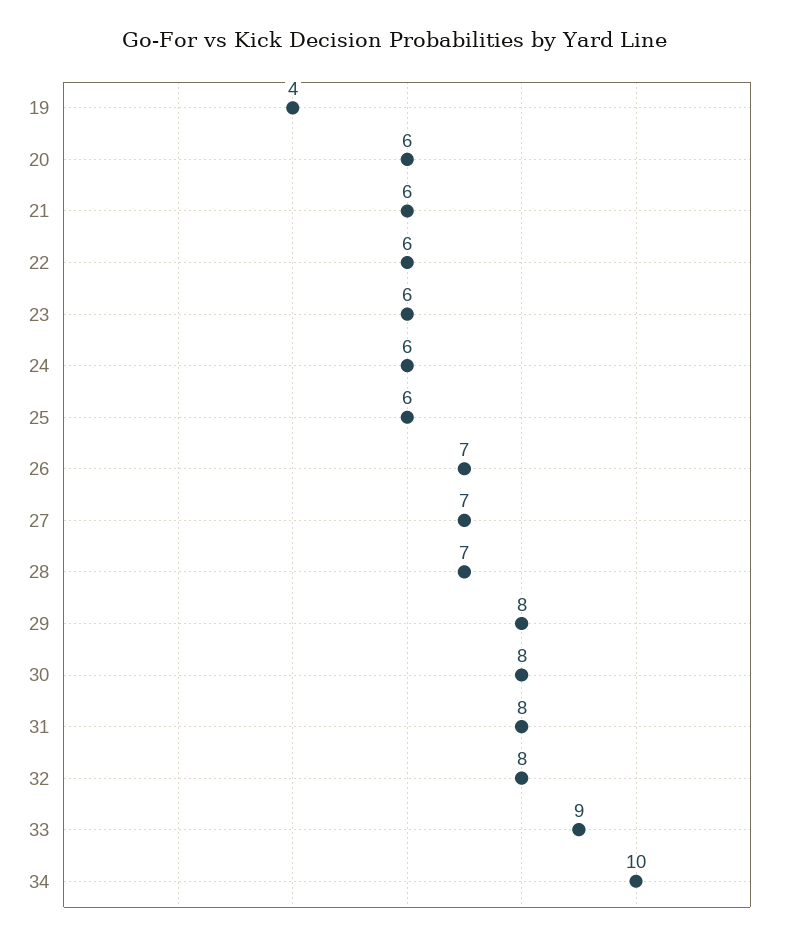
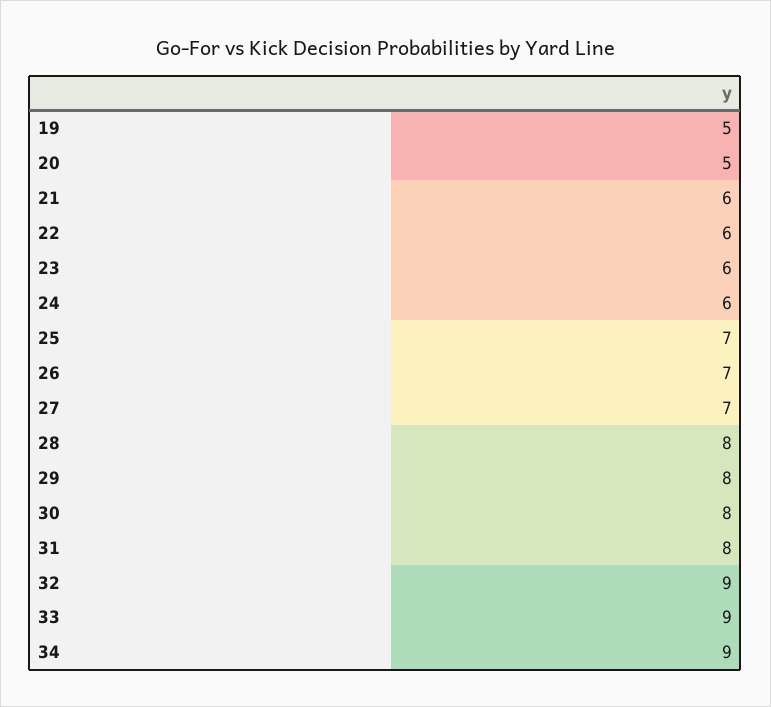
19: 4 -> 5
20: 6 -> 5
25: 6 -> 7
28: 7 -> 8
32: 8 -> 9
34: 10 -> 9

